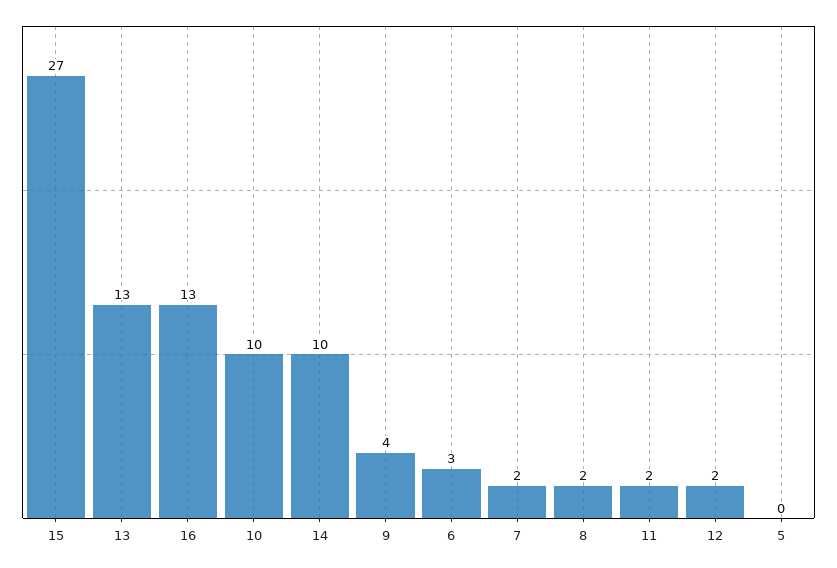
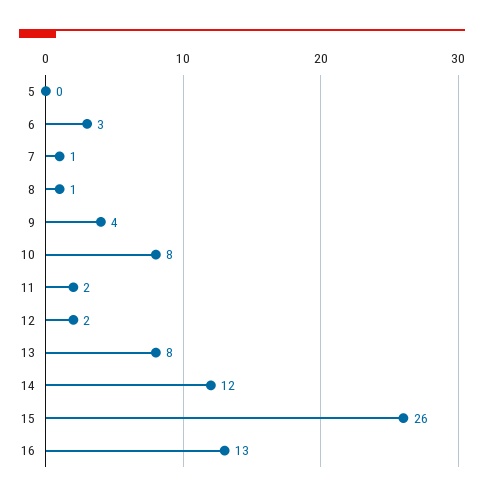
15: 27 -> 26
13: 13 -> 8
10: 10 -> 8
14: 10 -> 12
7: 2 -> 1
8: 2 -> 1

